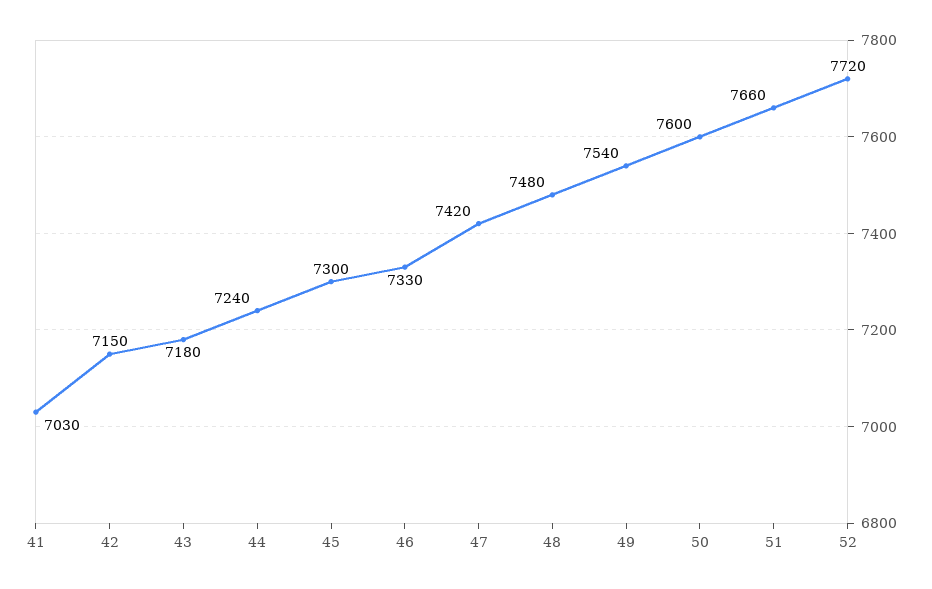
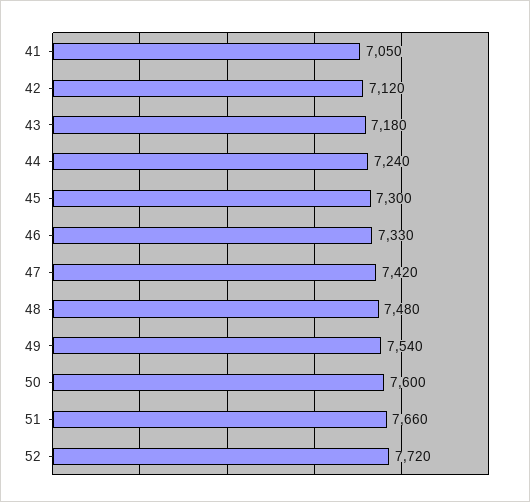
41: 7030 -> 7050
42: 7150 -> 7120

